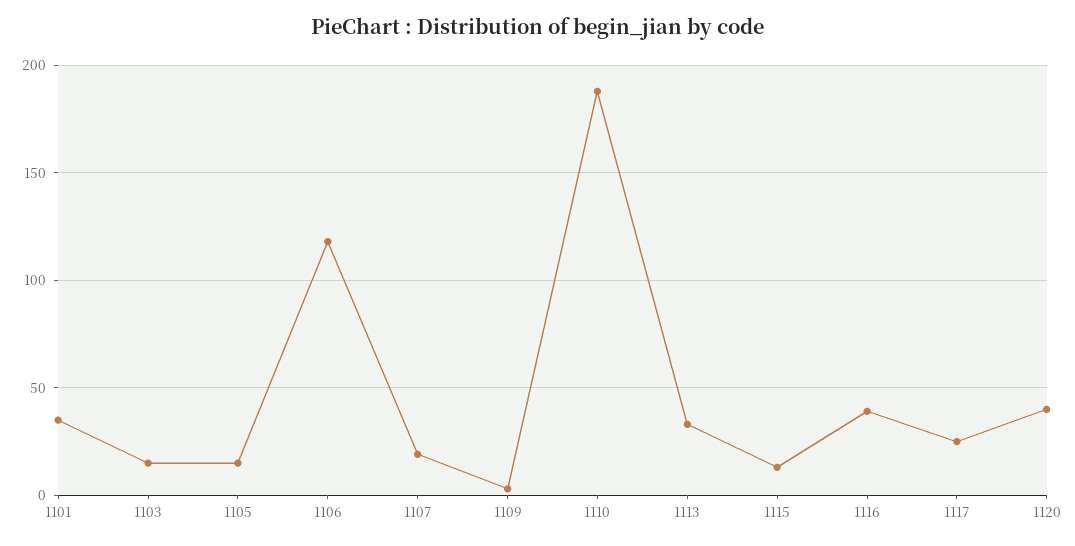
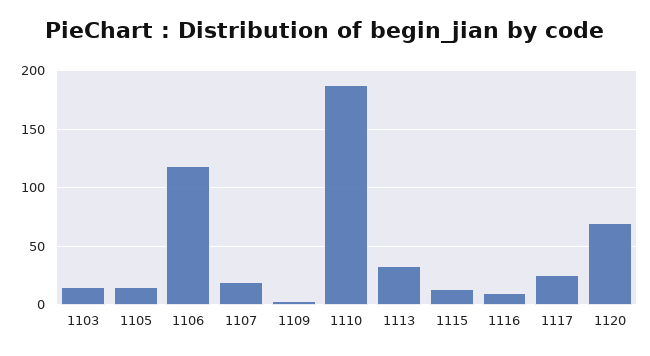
1101: 35 -> none
1116: 40 -> 10
1120: 40 -> 70

